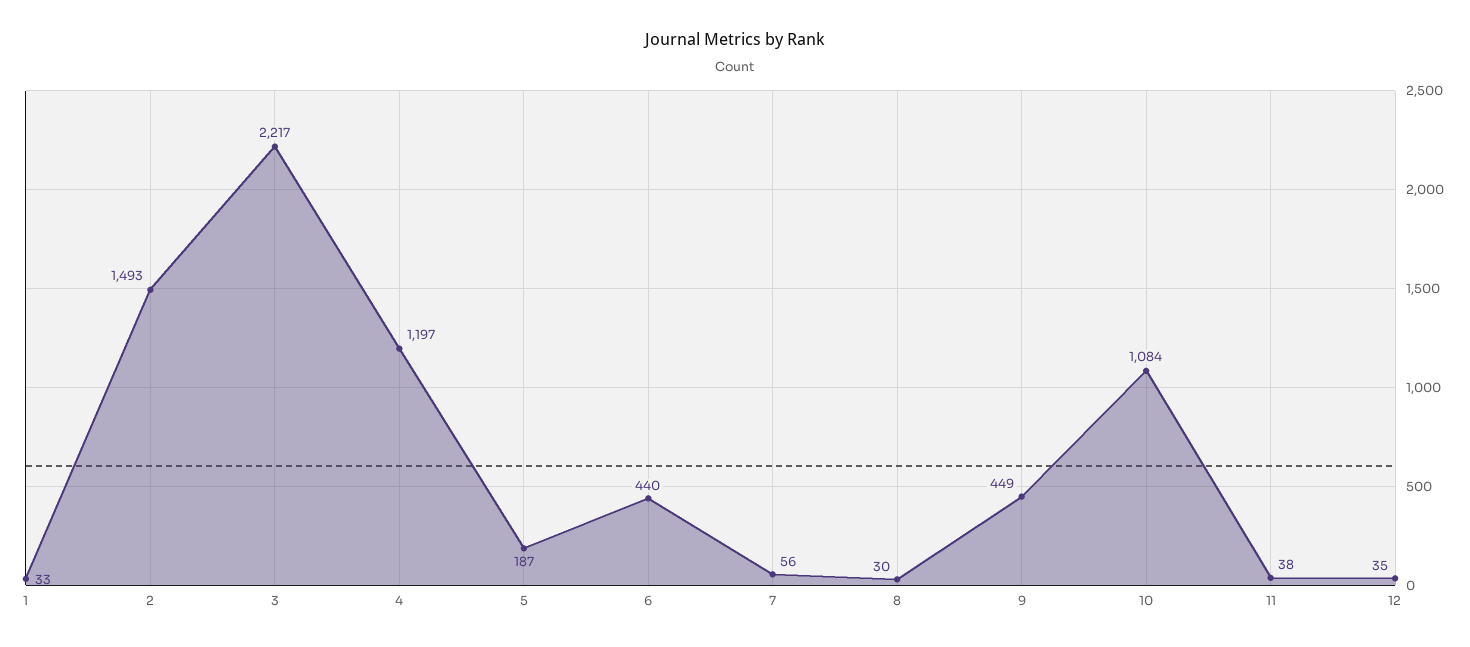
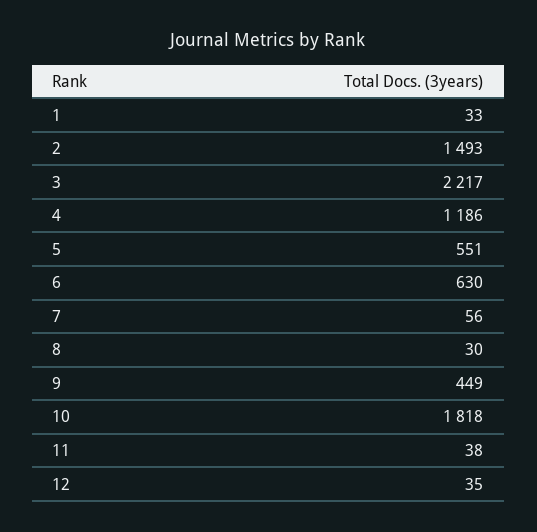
4: 1197 -> 1186
5: 187 -> 551
6: 440 -> 630
10: 1084 -> 1818

